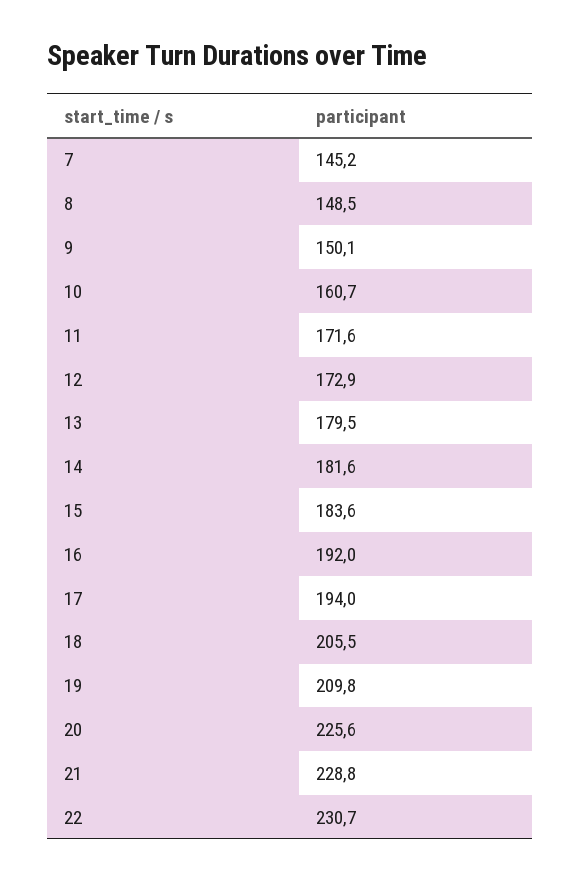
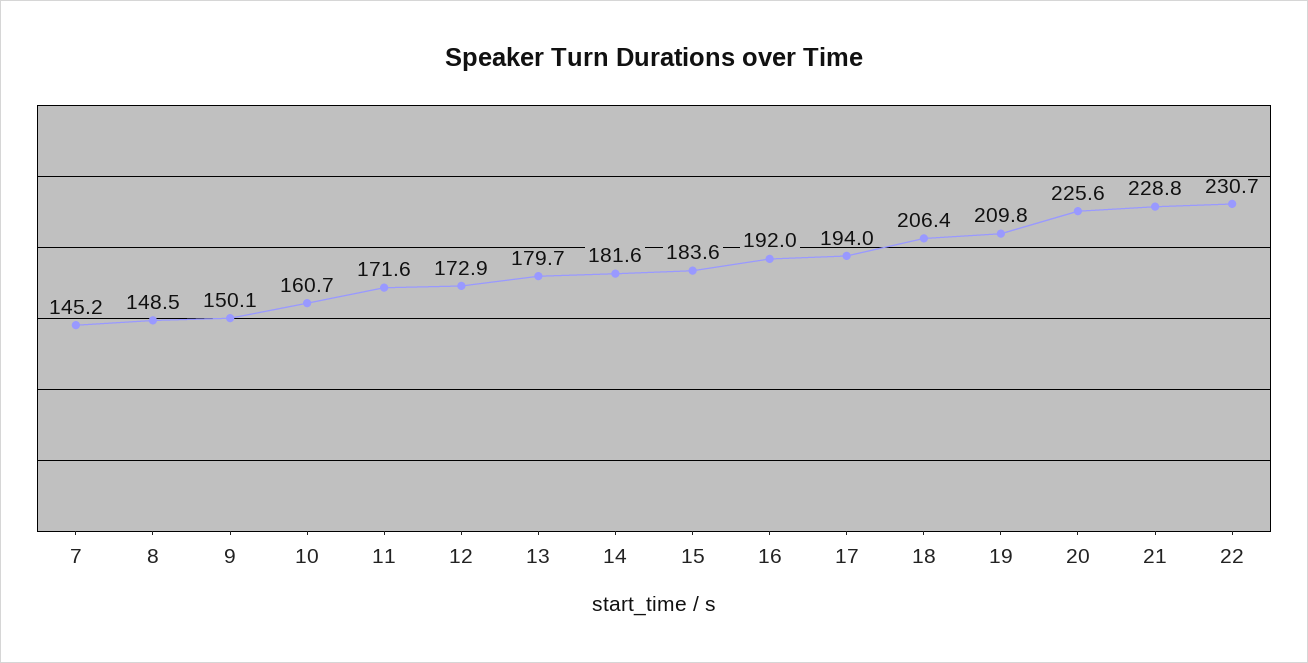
13: 179.5 -> 179.7
18: 205.5 -> 206.4

